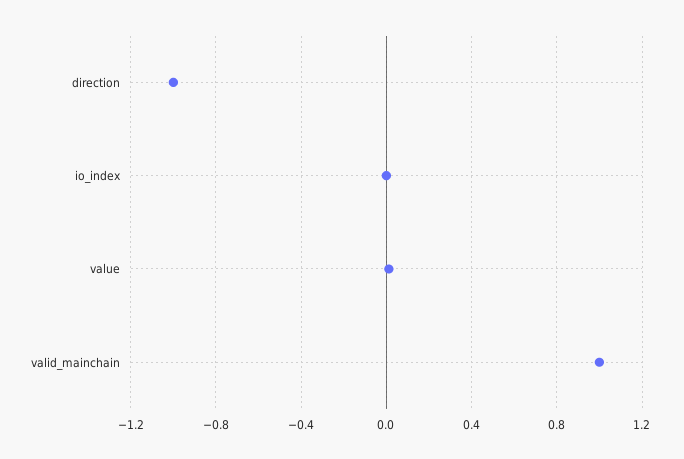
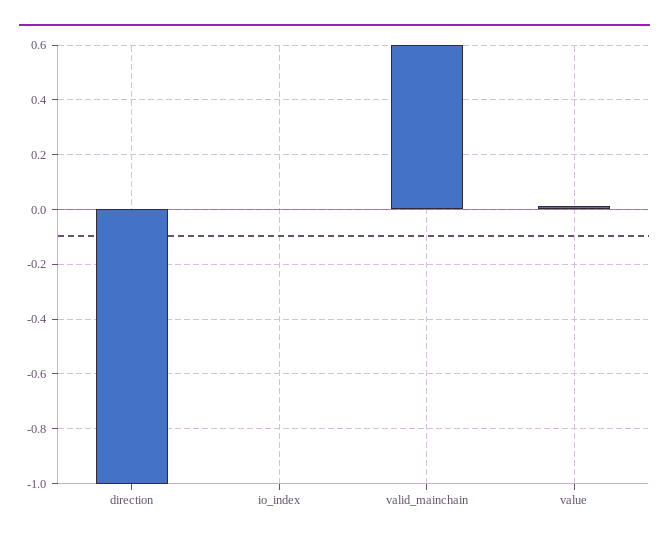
valid_mainchain: 1 -> 0.6

